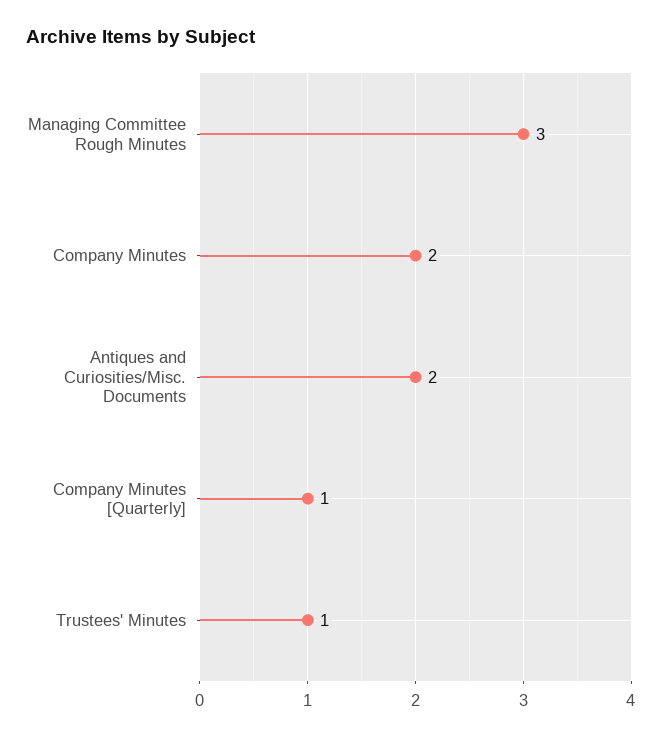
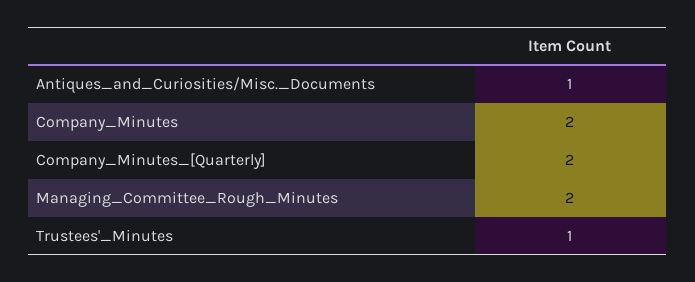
Managing Committee Rough Minutes: 3 -> 2
Antiques and Curiosities/Misc. Documents: 2 -> 1
Company Minutes [Quarterly]: 1 -> 2

